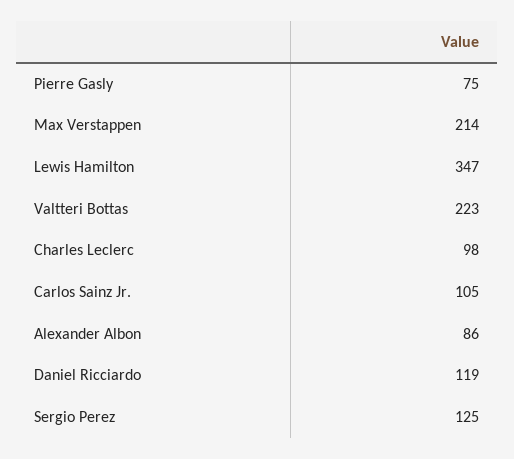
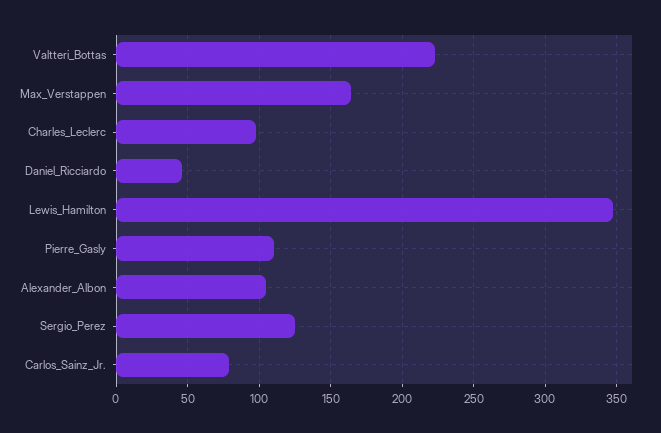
Pierre Gasly: 75 -> 110
Max Verstappen: 214 -> 165
Carlos Sainz Jr.: 105 -> 80
Alexander Albon: 86 -> 105
Daniel Ricciardo: 119 -> 45

